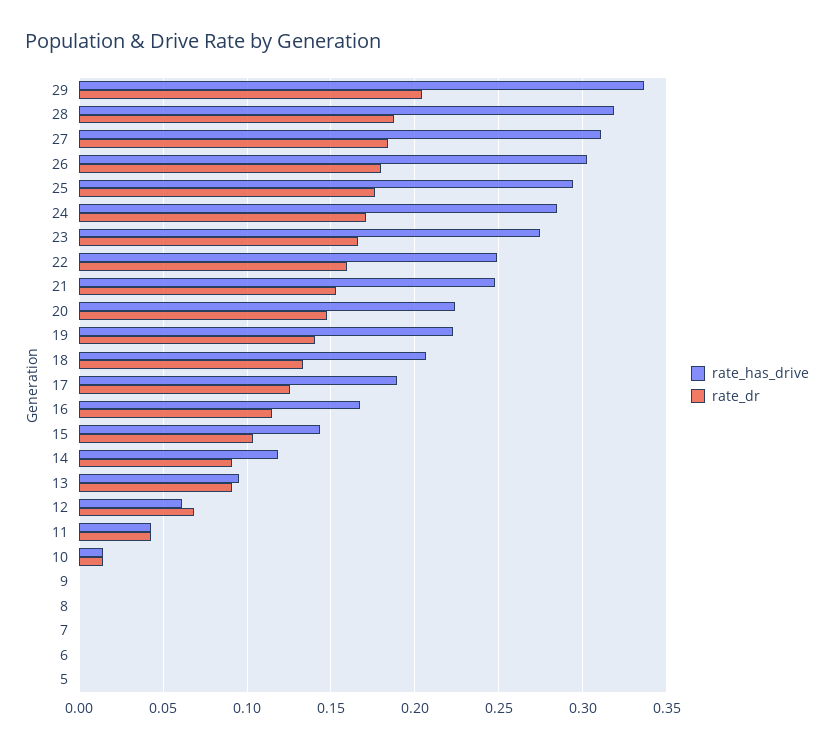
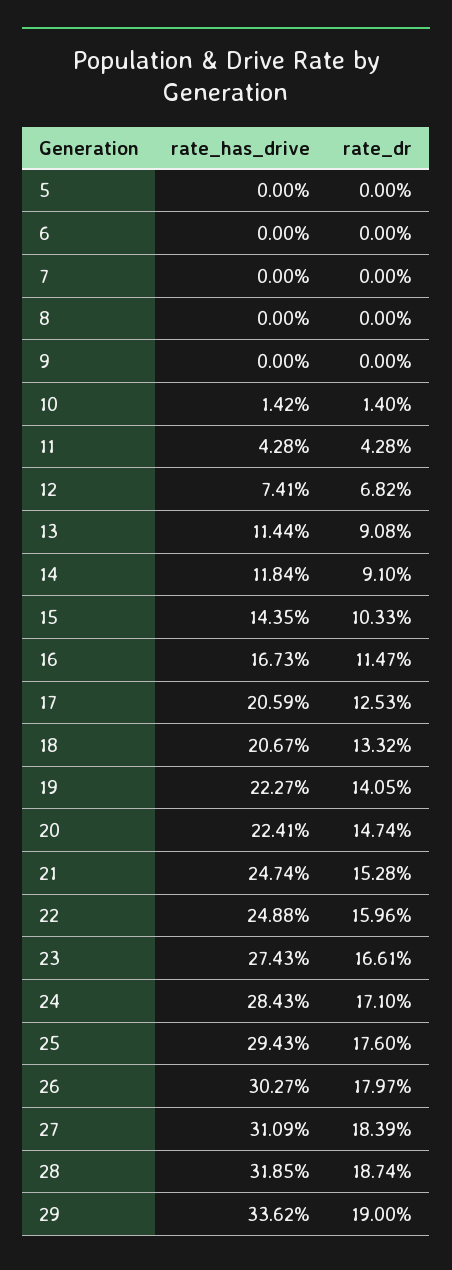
rate_dr, 29: 0.205 -> 0.19
rate_has_drive, 17: 0.19 -> 0.2059
rate_has_drive, 13: 0.095 -> 0.1144
rate_has_drive, 12: 0.06 -> 0.0741

